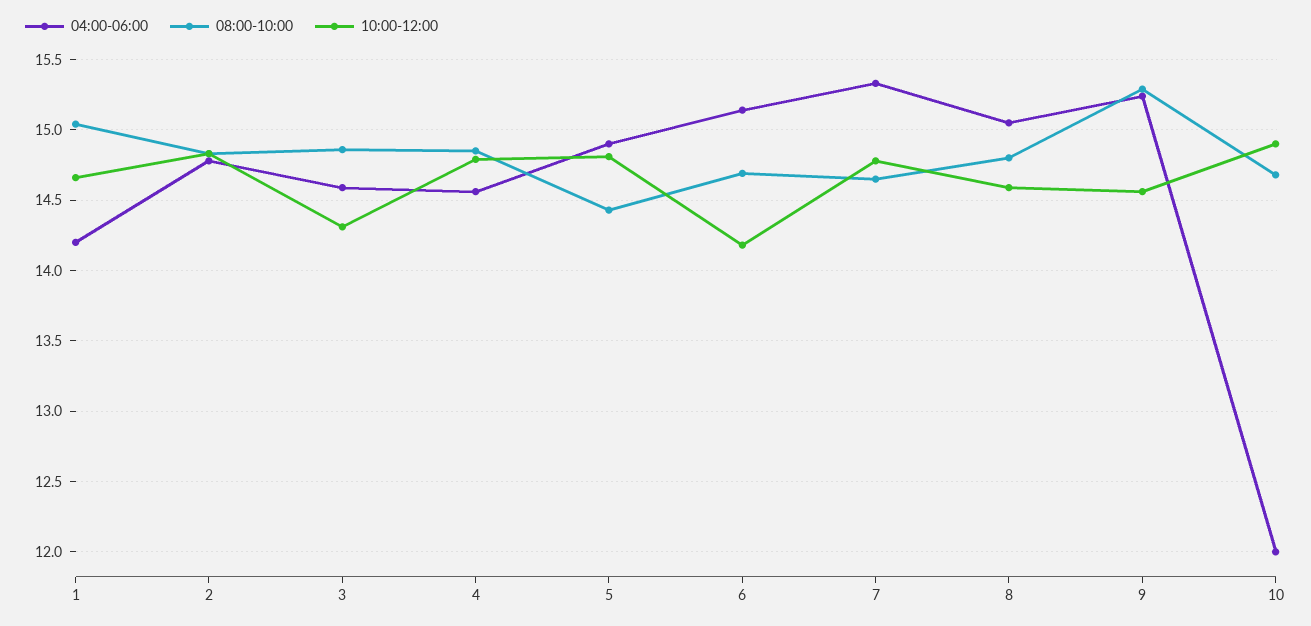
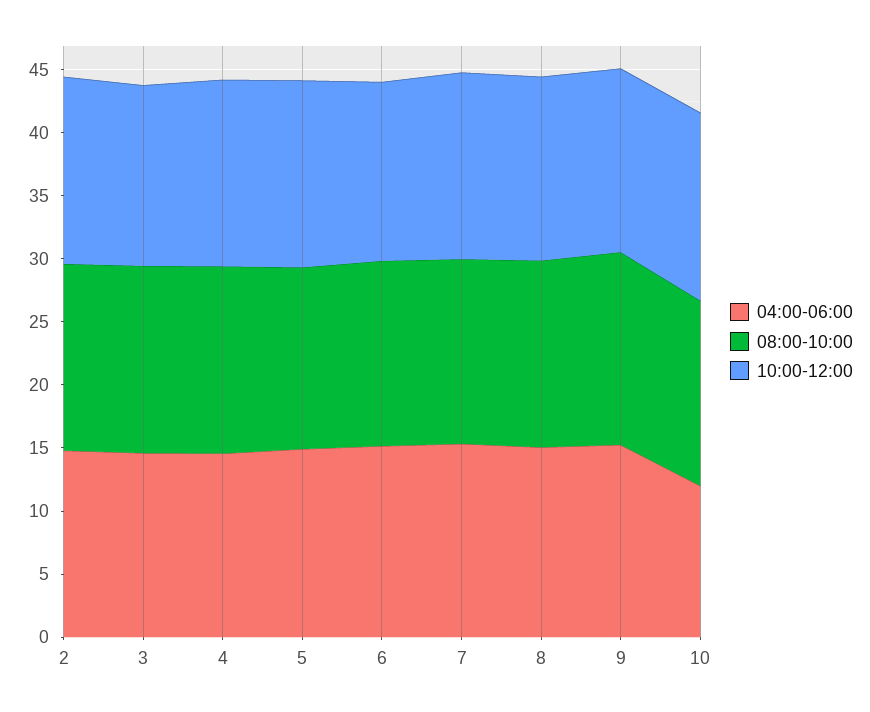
04:00-06:00, 1: 14.2 -> none
08:00-10:00, 1: 15.05 -> none
10:00-12:00, 1: 14.65 -> none

